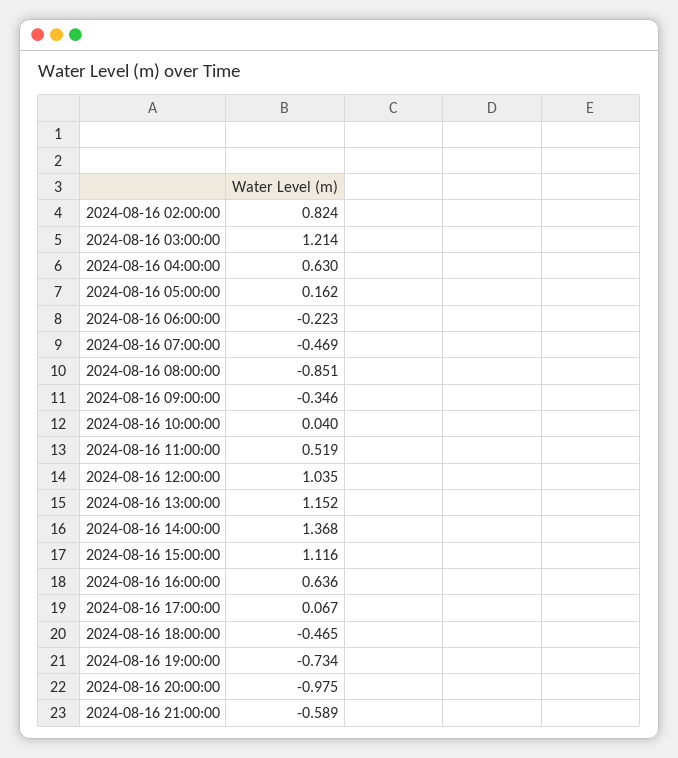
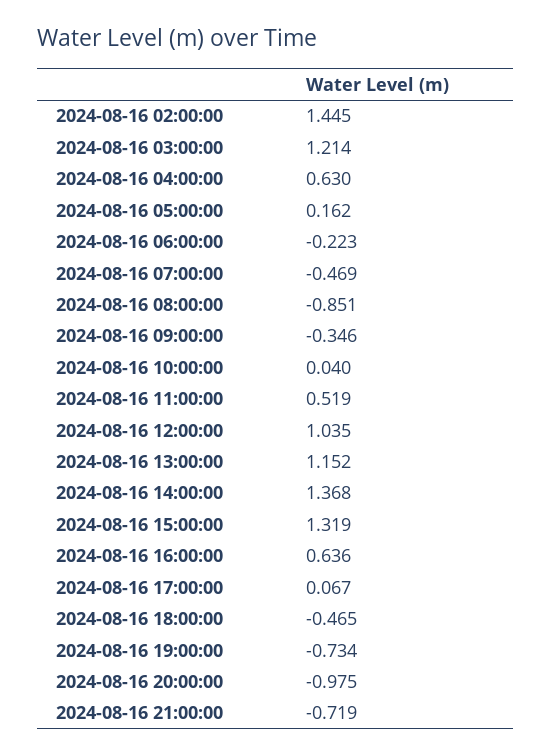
2024-08-16 02:00:00: 0.824 -> 1.445
2024-08-16 15:00:00: 1.116 -> 1.319
2024-08-16 21:00:00: -0.589 -> -0.719

